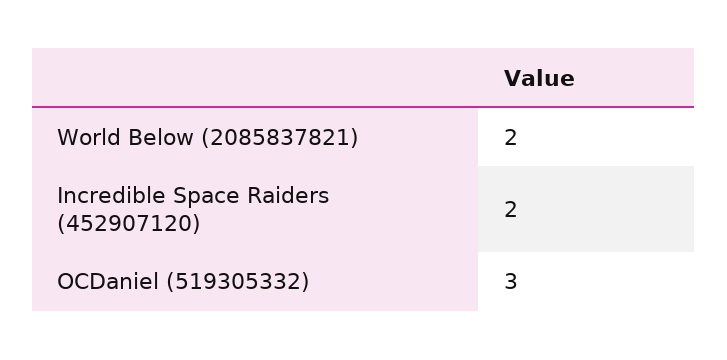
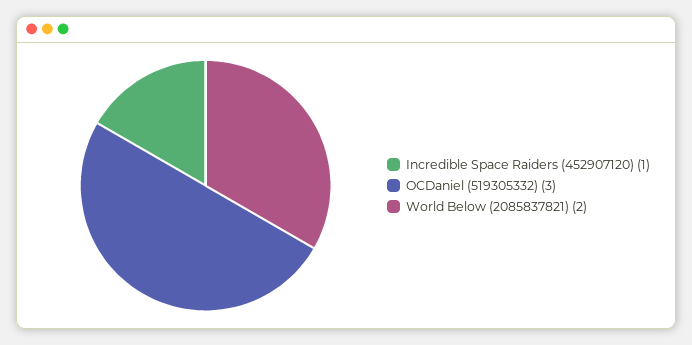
Incredible Space Raiders (452907120): 2 -> 1

